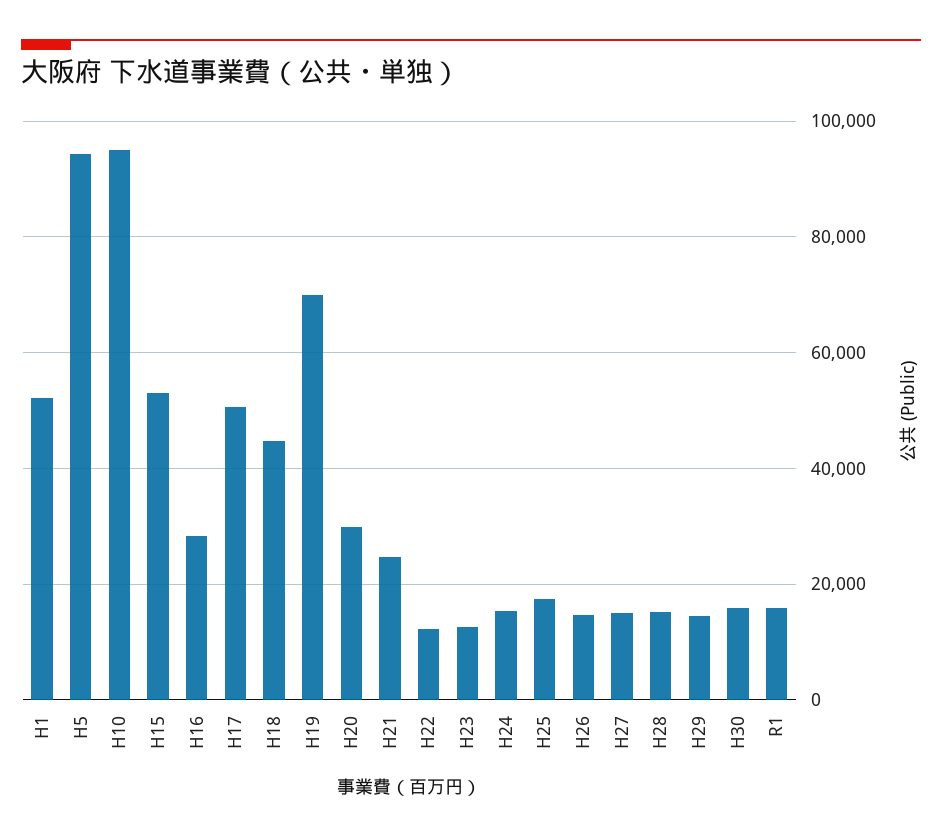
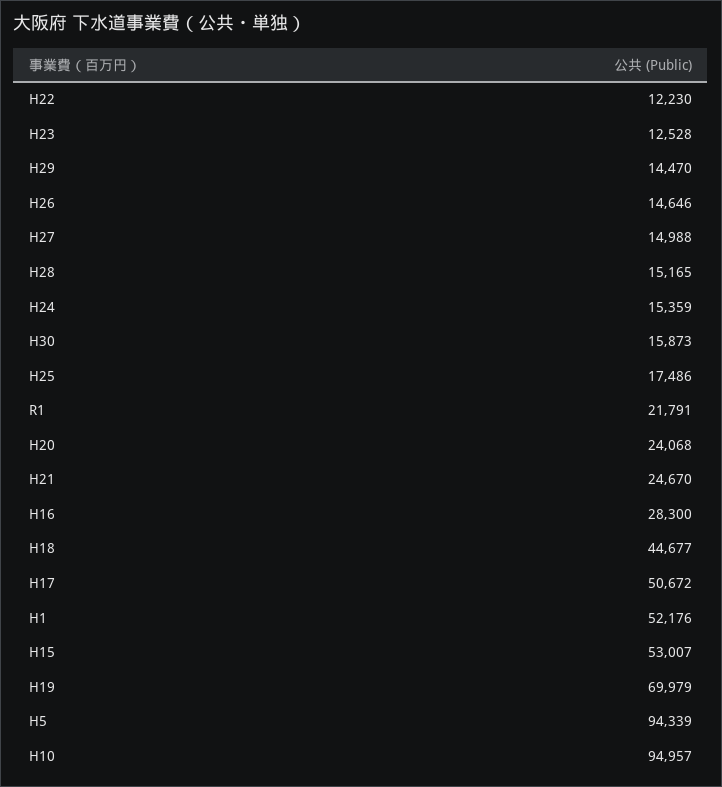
H20: 30000 -> 24068
R1: 16000 -> 21791

